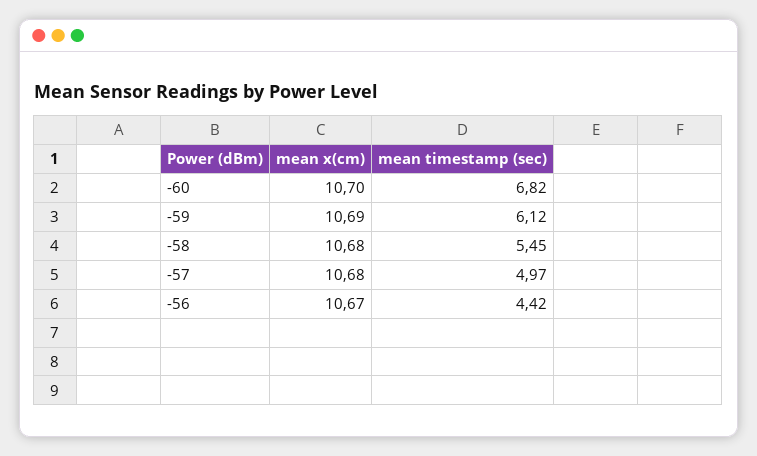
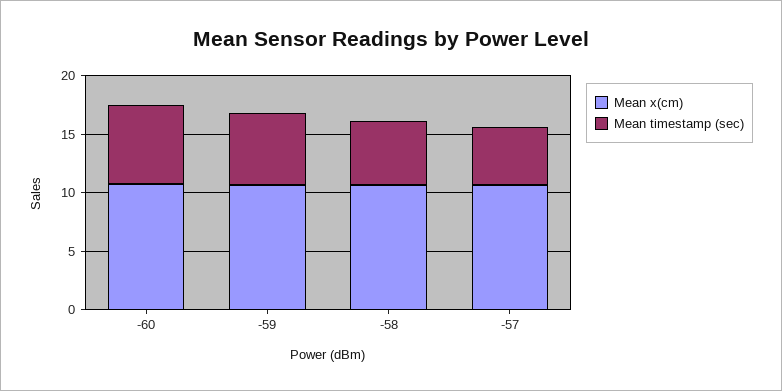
mean x(cm), -56: 10.67 -> none
mean timestamp (sec), -56: 4.42 -> none

